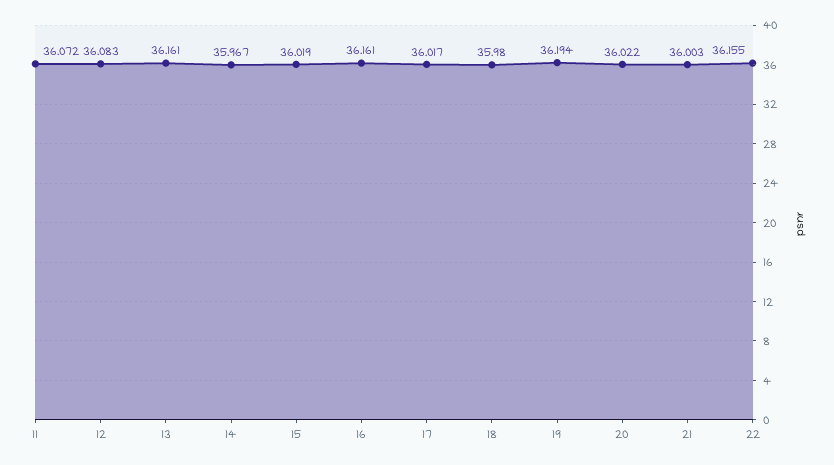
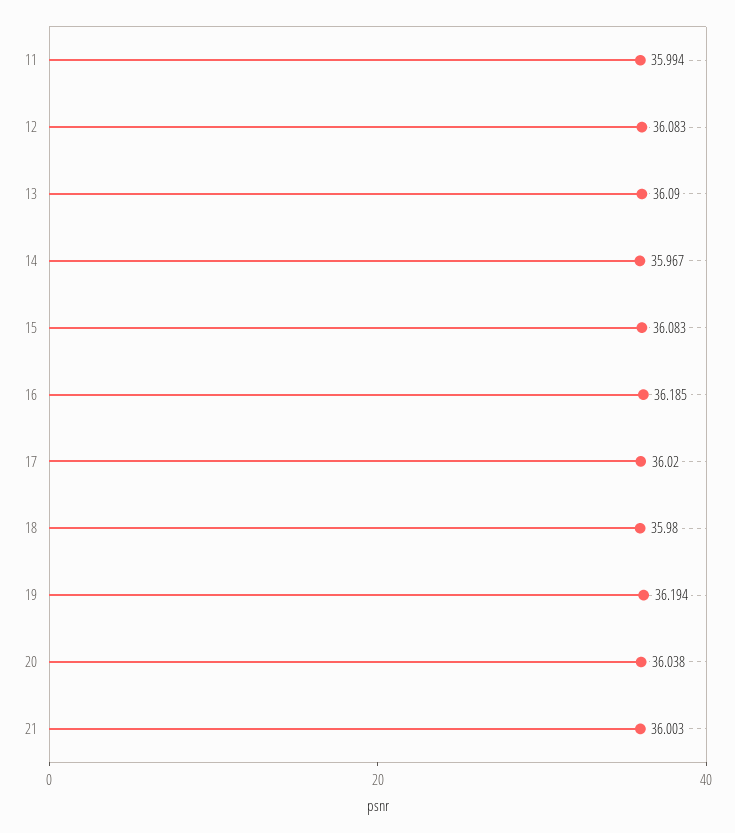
11: 36.072 -> 35.994
13: 36.161 -> 36.09
15: 36.019 -> 36.083
16: 36.161 -> 36.185
17: 36.017 -> 36.02
20: 36.022 -> 36.038
22: 36.155 -> none

